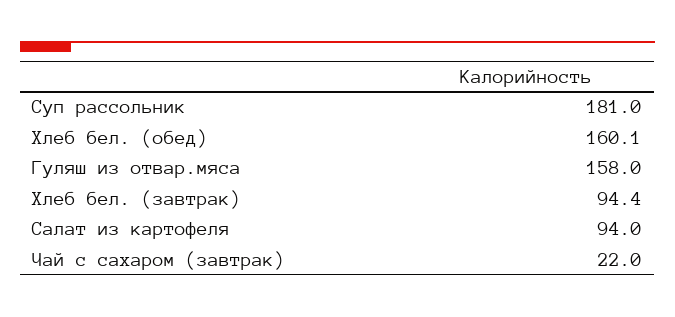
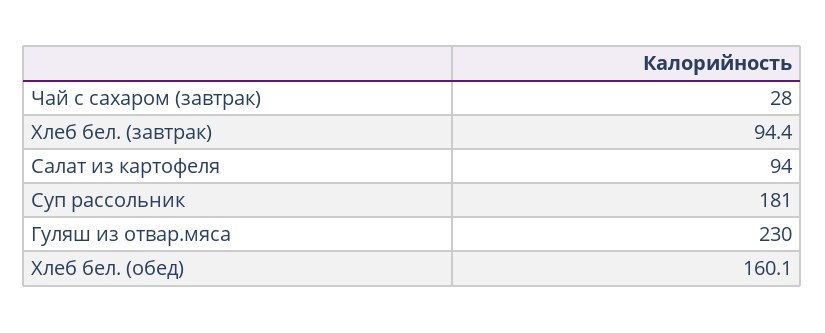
Гуляш из отвар.мяса: 158 -> 230
Чай с сахаром (завтрак): 22 -> 28

